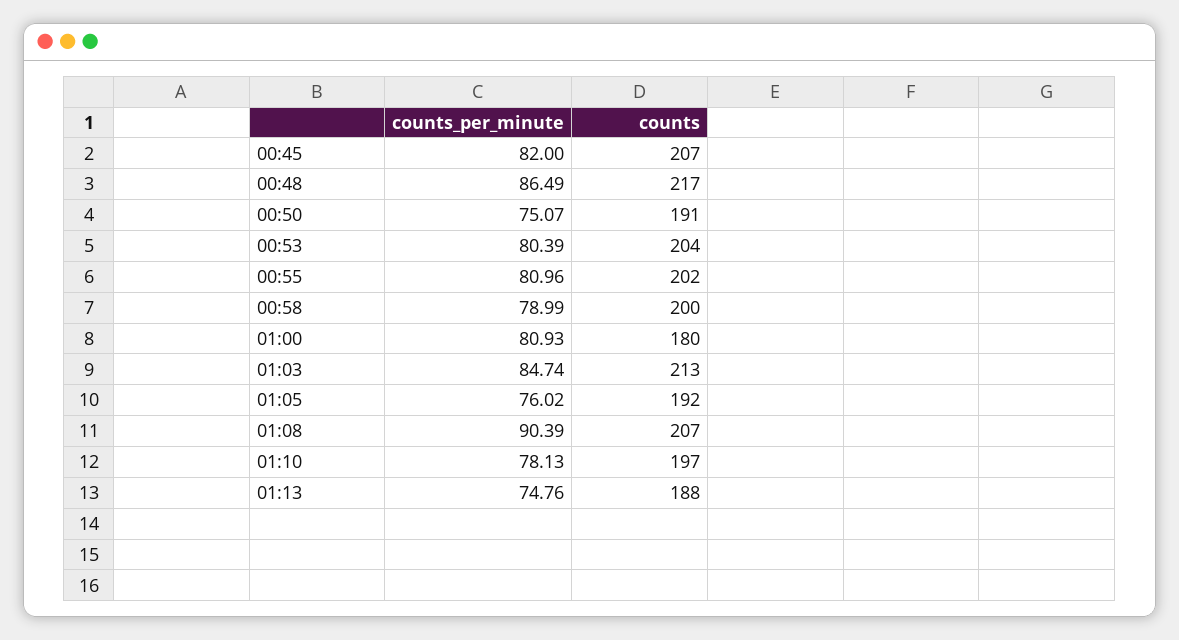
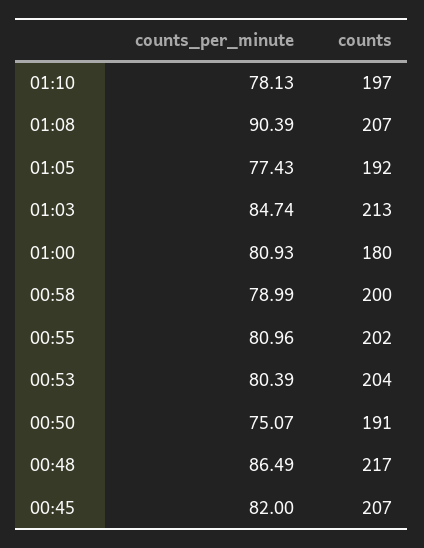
counts_per_minute, 01:05: 76.02 -> 77.43
counts_per_minute, 01:13: 74.76 -> none
counts, 01:13: 188 -> none

